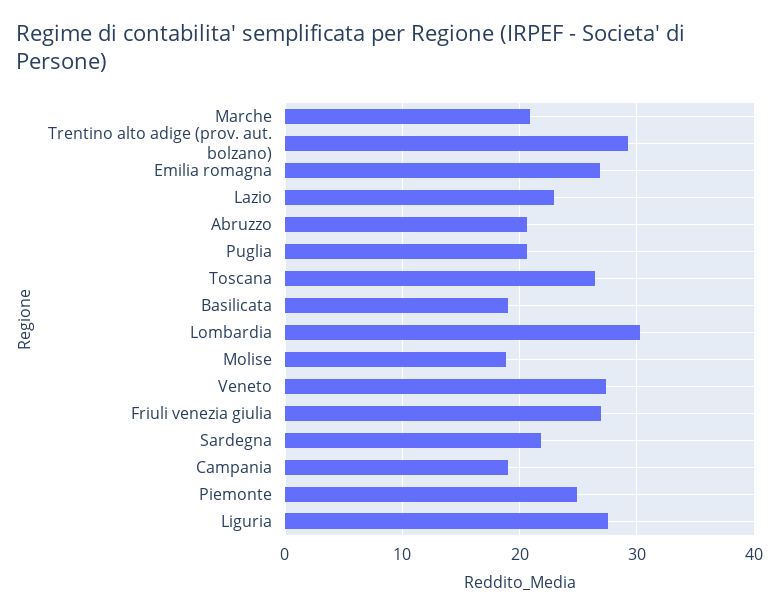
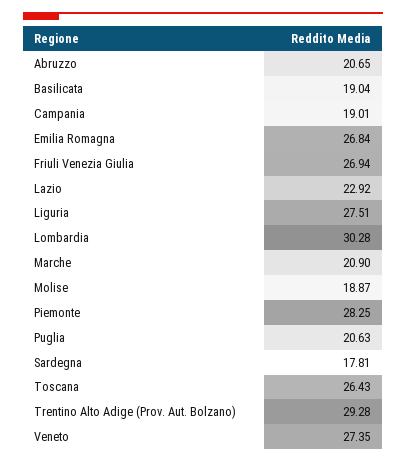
Sardegna: 22 -> 17.81
Piemonte: 25 -> 28.25

